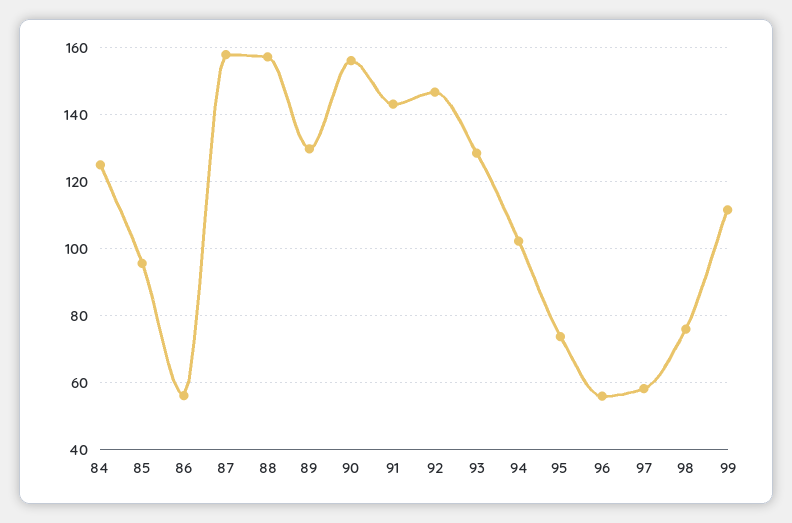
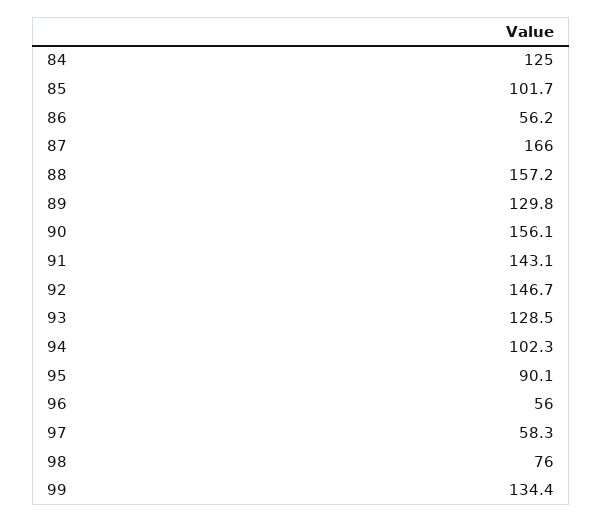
85: 96 -> 101.7
87: 158 -> 166
95: 74 -> 90.1
99: 112 -> 134.4

